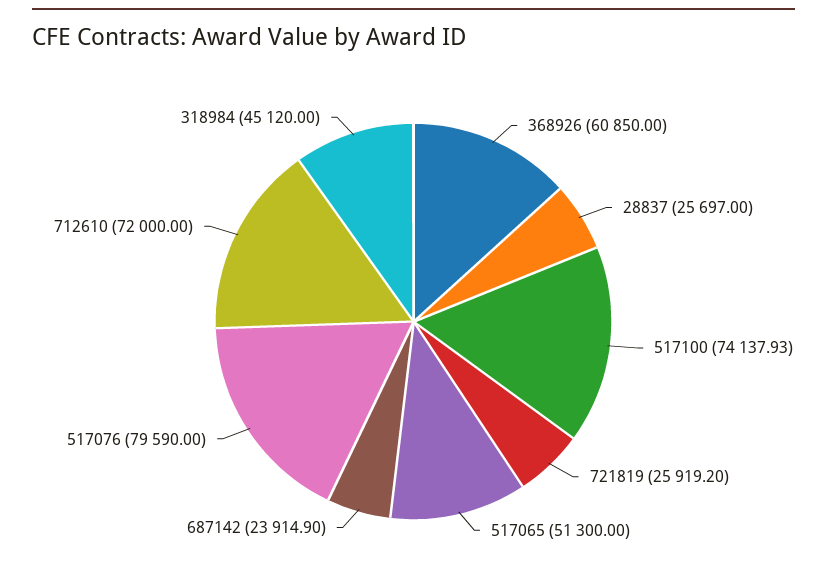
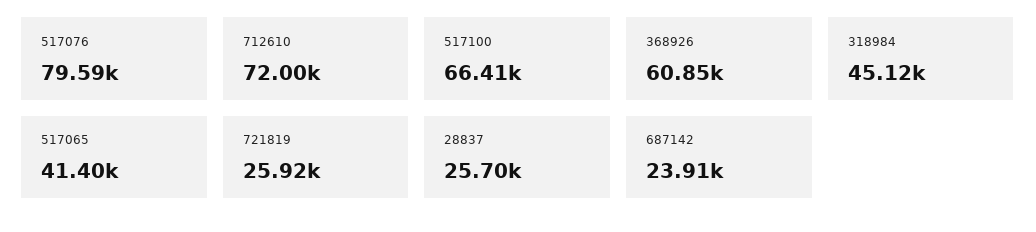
517100: 74137.93 -> 66410
517065: 51300 -> 41400

